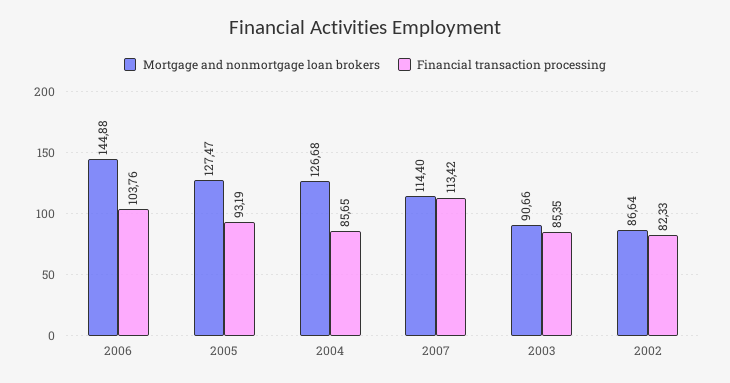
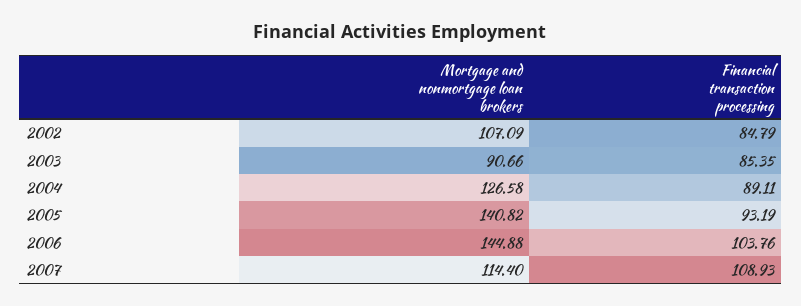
Mortgage and nonmortgage loan brokers, 2005: 127.47 -> 140.82
Mortgage and nonmortgage loan brokers, 2004: 126.68 -> 126.58
Financial transaction processing, 2004: 85.65 -> 89.11
Financial transaction processing, 2007: 113.42 -> 108.93
Mortgage and nonmortgage loan brokers, 2002: 86.64 -> 107.09
Financial transaction processing, 2002: 82.33 -> 84.79

